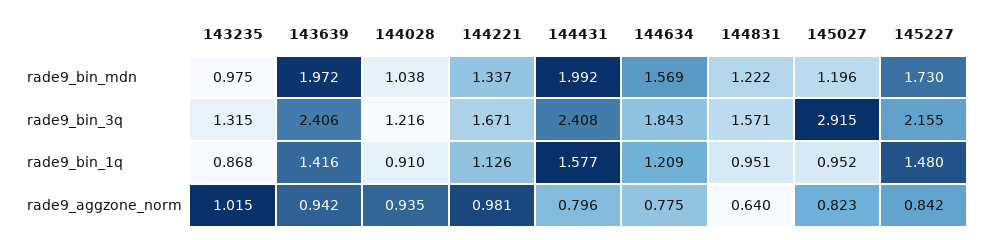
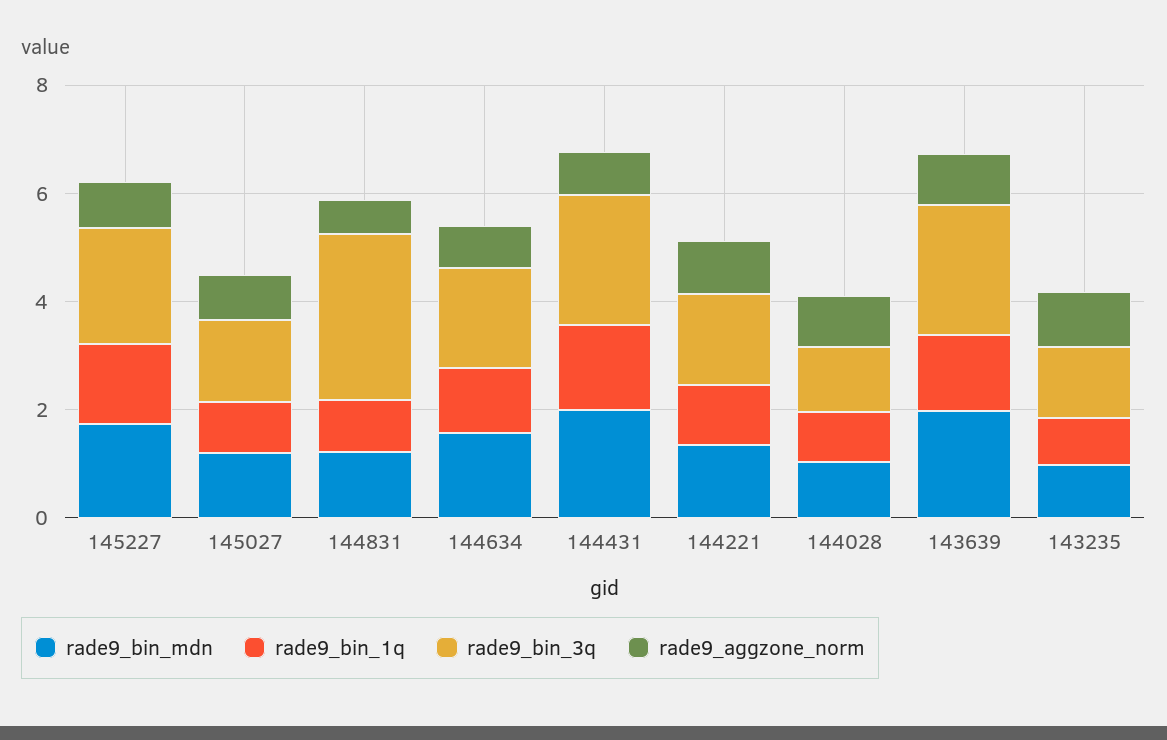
rade9_bin_3q, 144831: 1.571 -> 3
rade9_bin_3q, 145027: 2.915 -> 1.5

